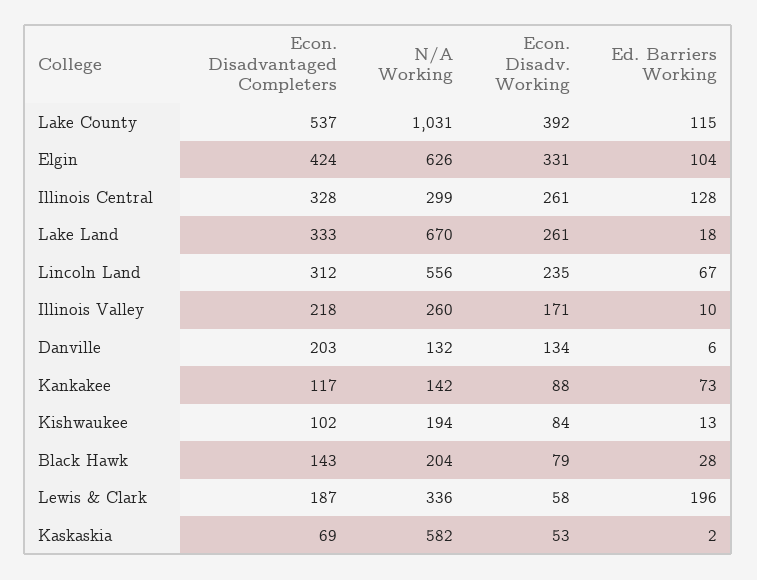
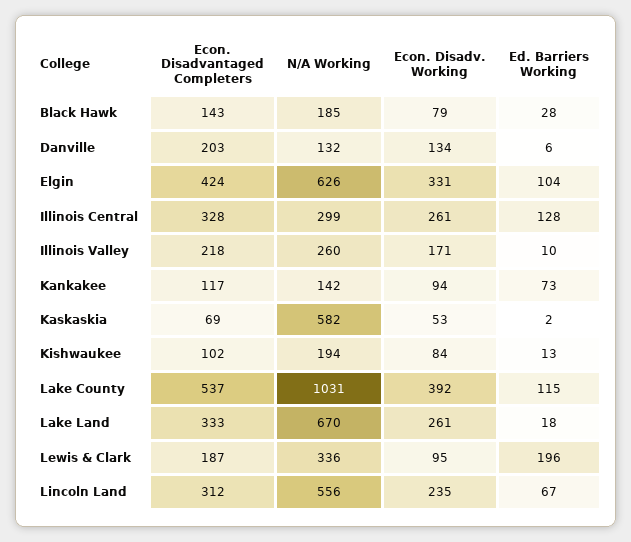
Econ. Disadv. Working, Kankakee: 88 -> 94
N/A Working, Black Hawk: 204 -> 185
Econ. Disadv. Working, Lewis & Clark: 58 -> 95

